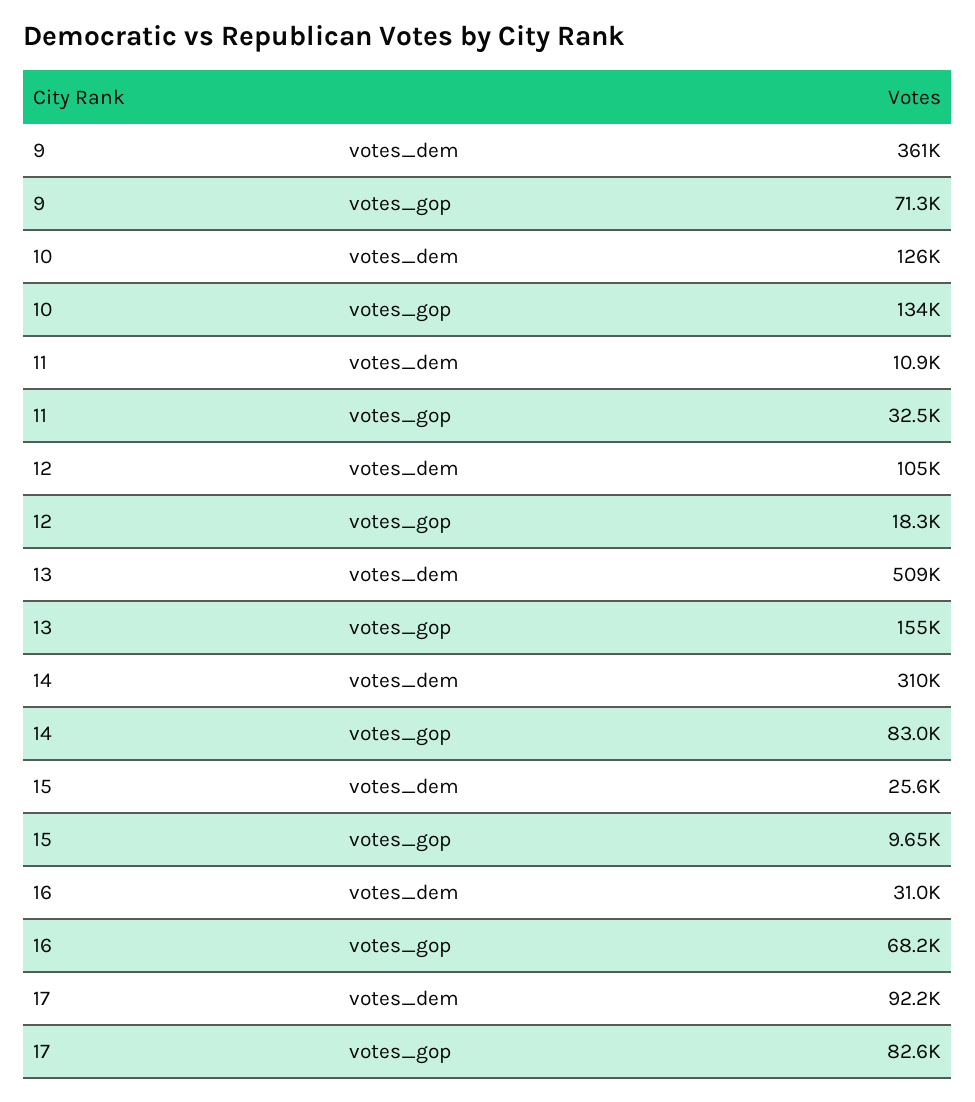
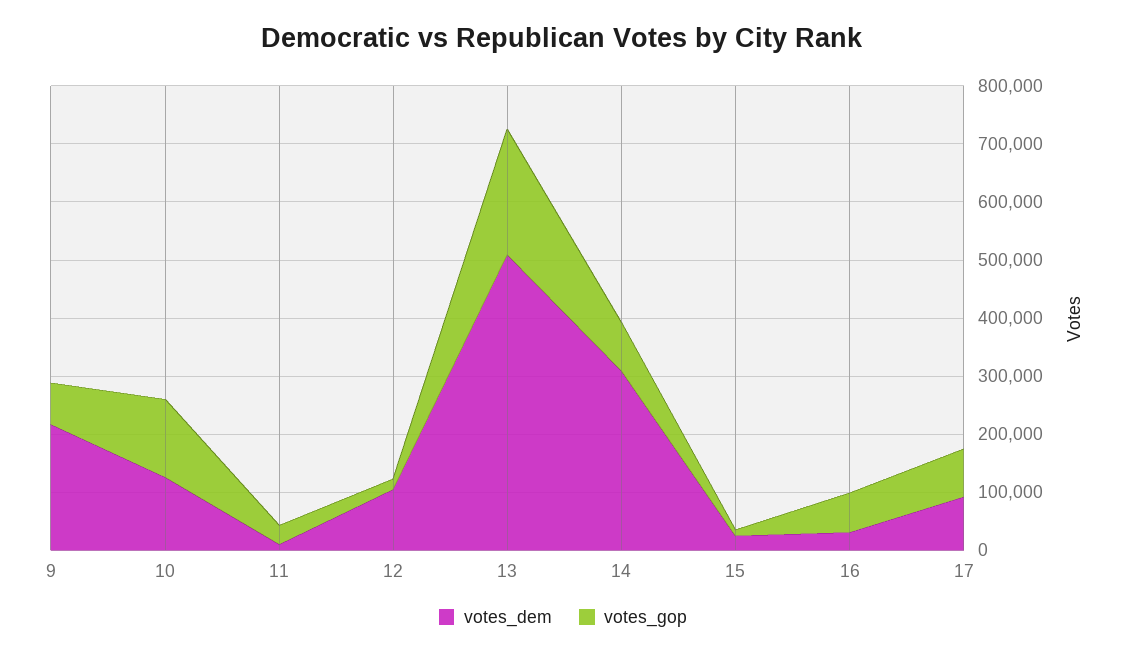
votes_dem, 9: 361000 -> 220000
votes_gop, 13: 155000 -> 220000

